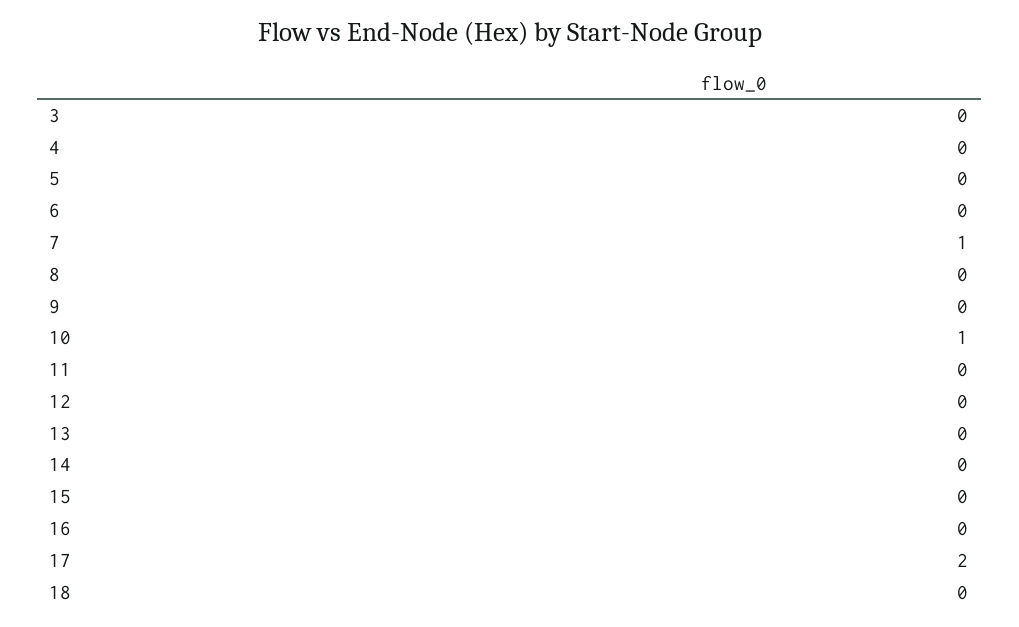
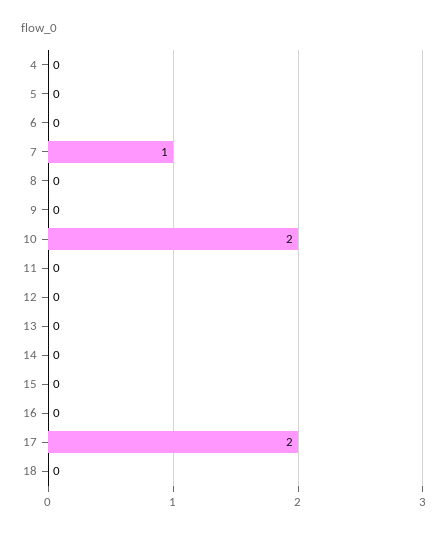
3: 0 -> none
10: 1 -> 2

